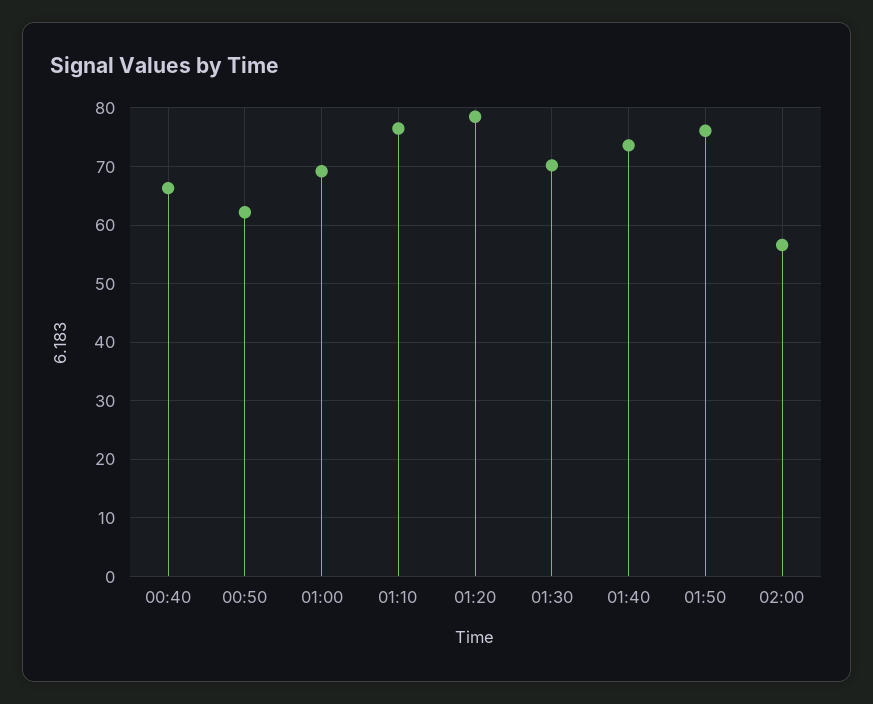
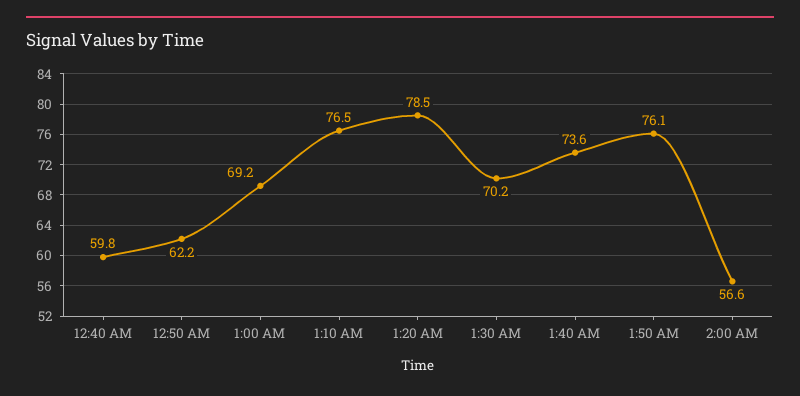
00:40: 66 -> 59.8

